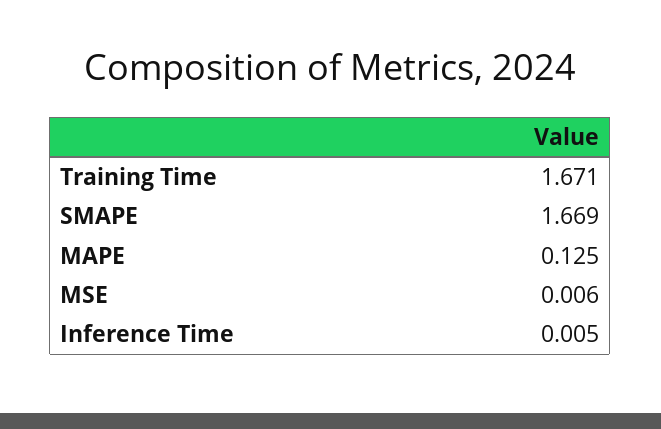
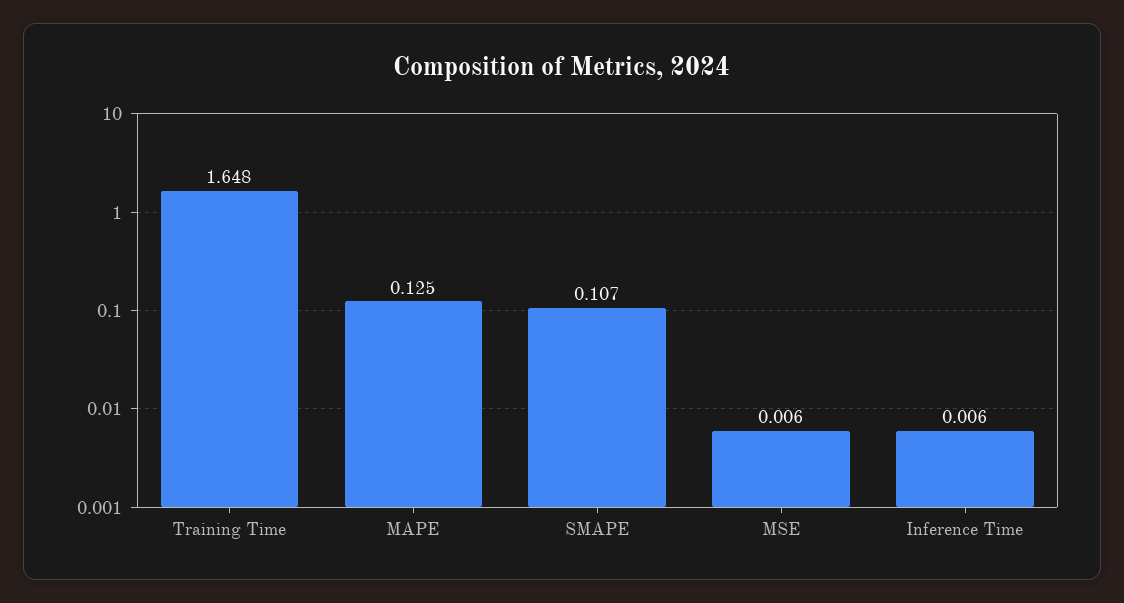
Training Time: 1.671 -> 1.648
SMAPE: 1.669 -> 0.107
Inference Time: 0.005 -> 0.006

